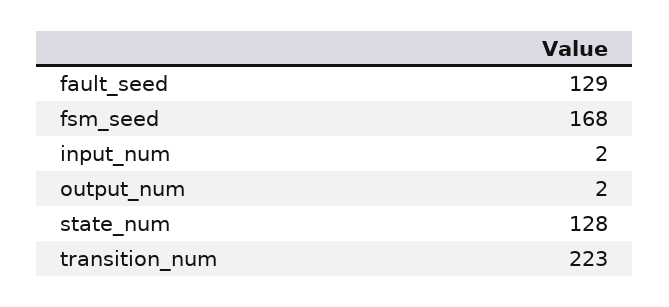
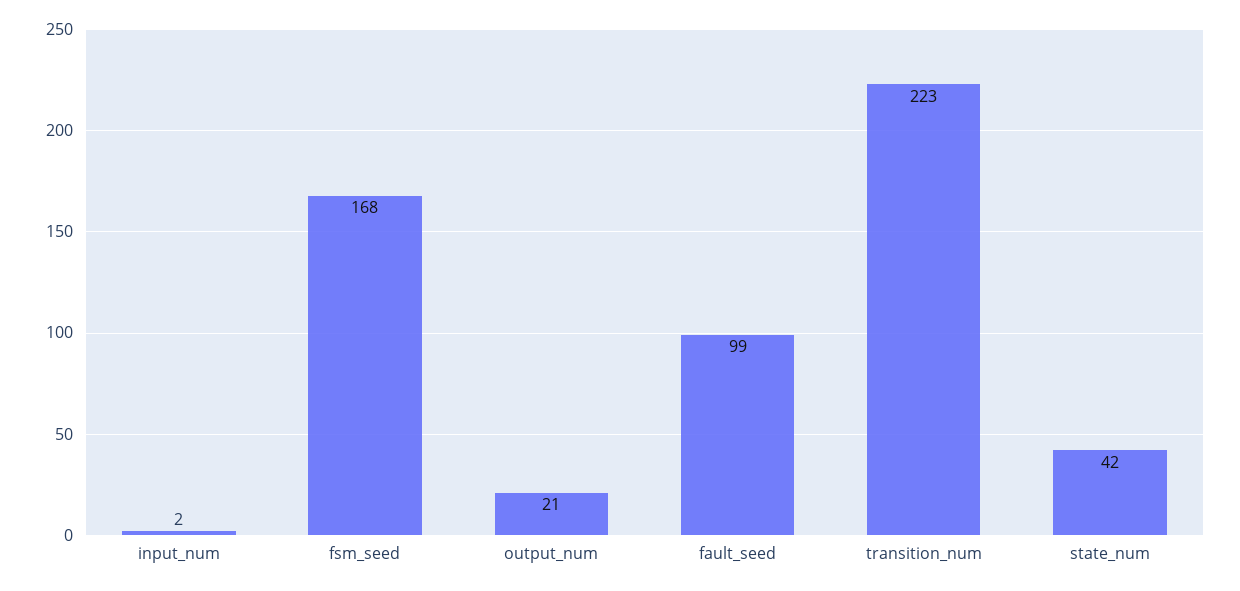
fault_seed: 129 -> 99
output_num: 2 -> 21
state_num: 128 -> 42

